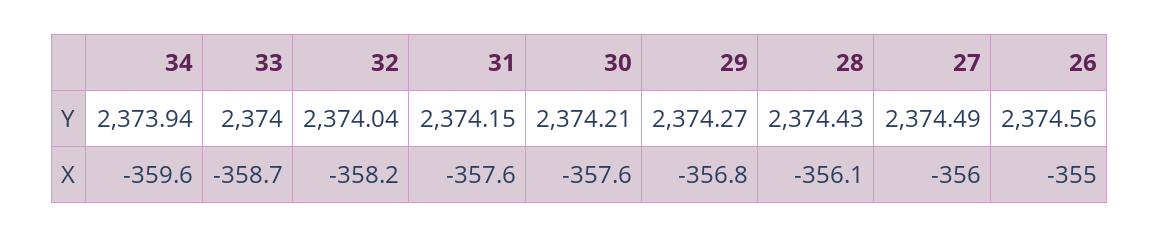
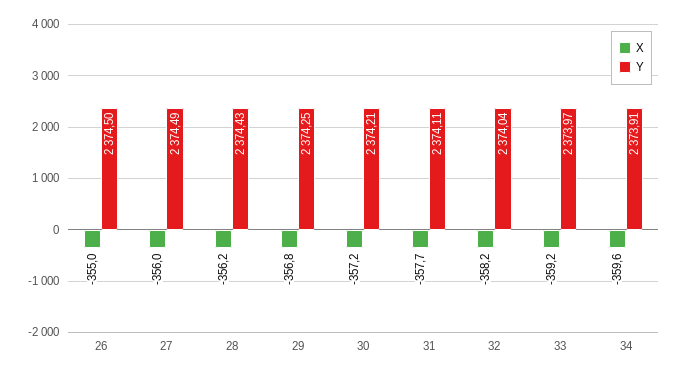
Y, 34: 2373.94 -> 2373.91
Y, 33: 2374 -> 2373.97
Y, 31: 2374.15 -> 2374.11
Y, 29: 2374.27 -> 2374.25
Y, 26: 2374.56 -> 2374.5
X, 33: -358.7 -> -359.2
X, 31: -357.6 -> -357.7
X, 30: -357.6 -> -357.2
X, 28: -356.1 -> -356.2

